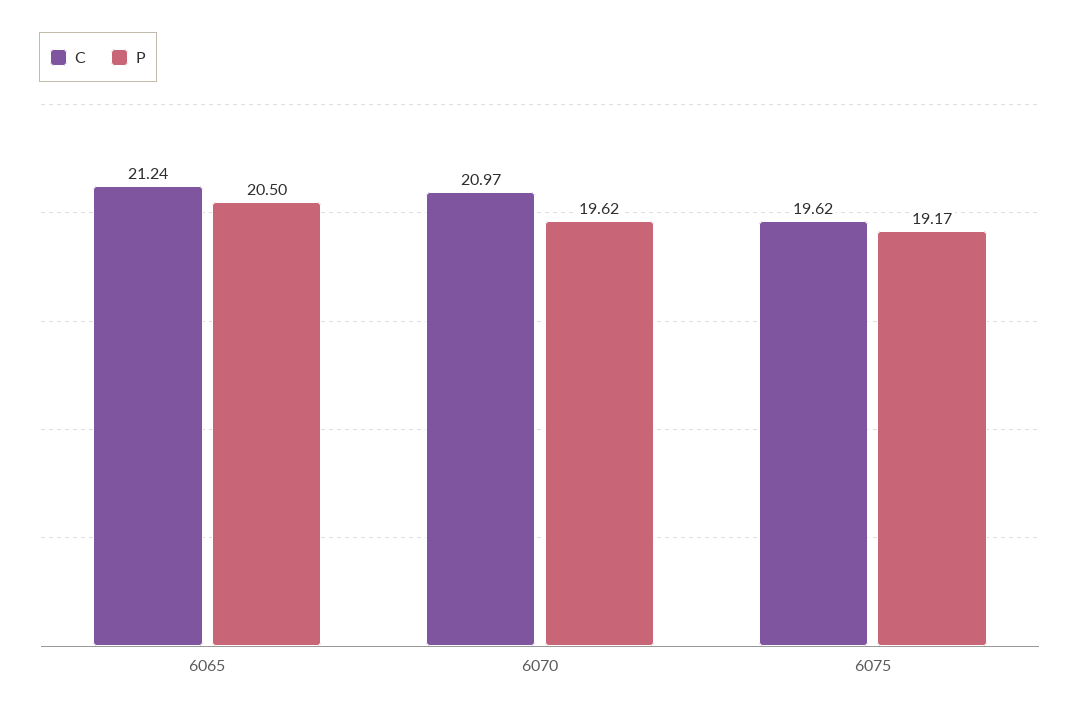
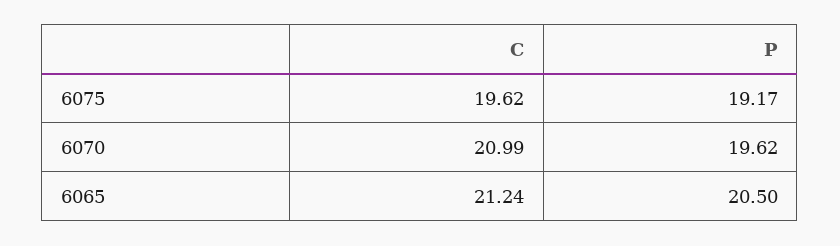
C, 6070: 20.97 -> 20.99

